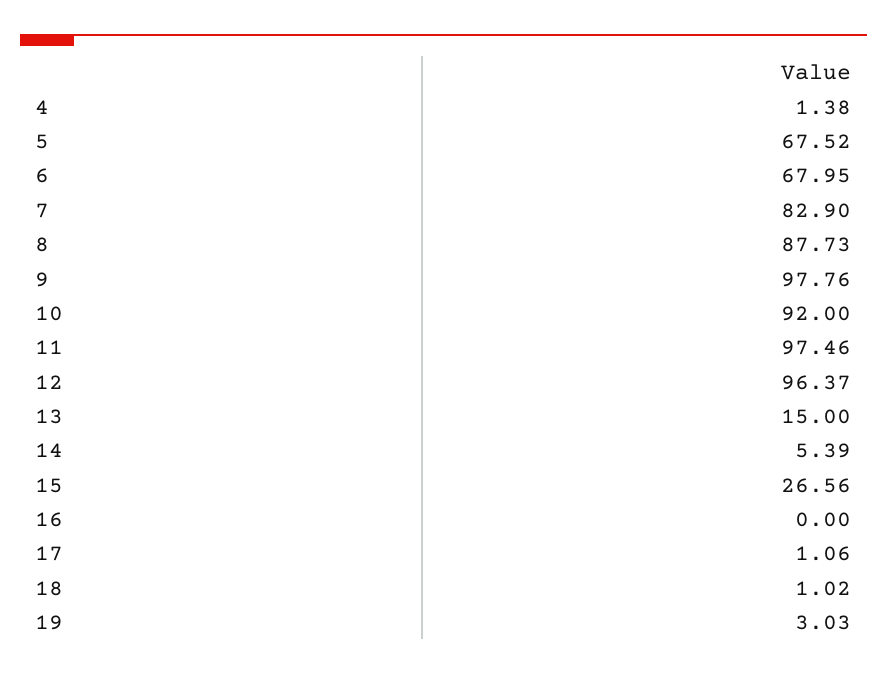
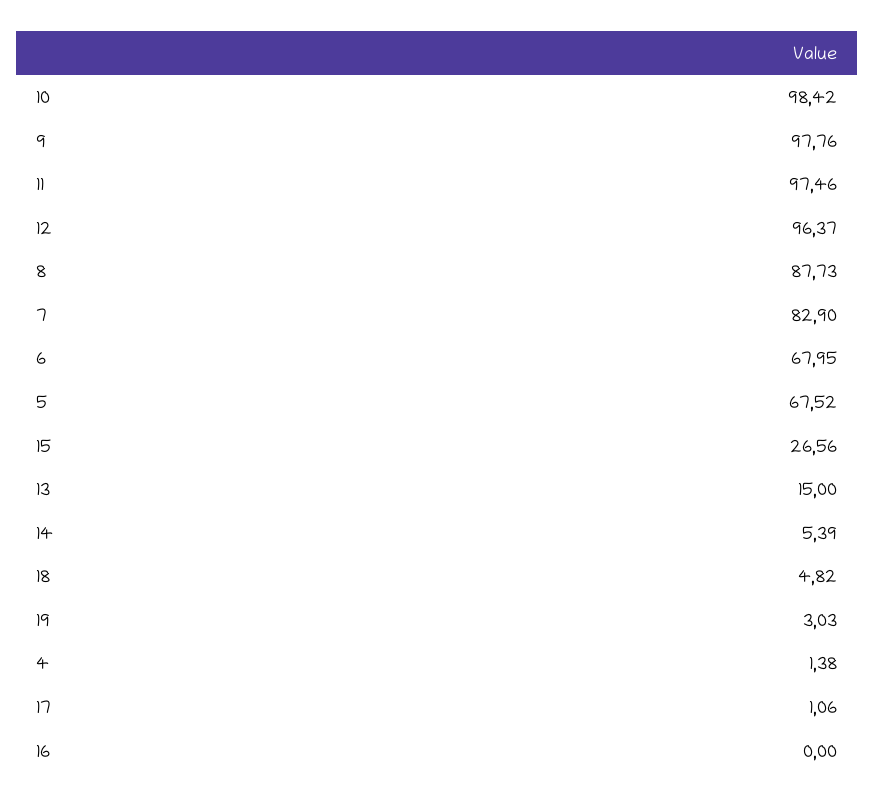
10: 92 -> 98.42
18: 1.02 -> 4.82

